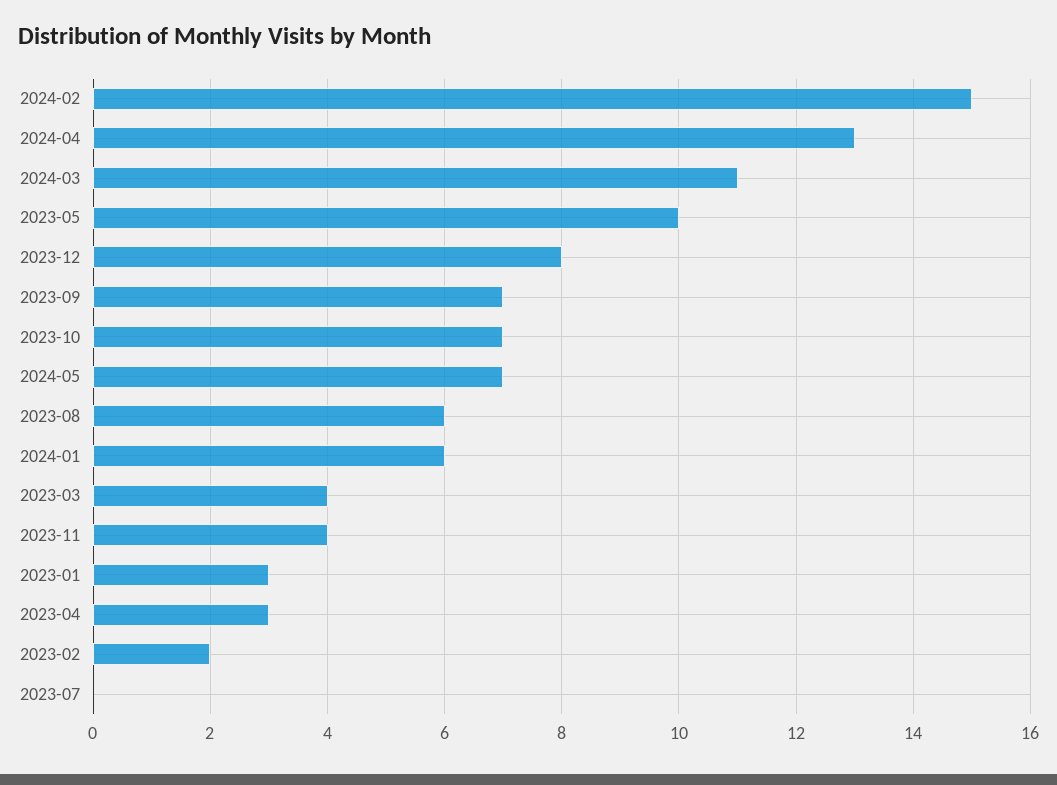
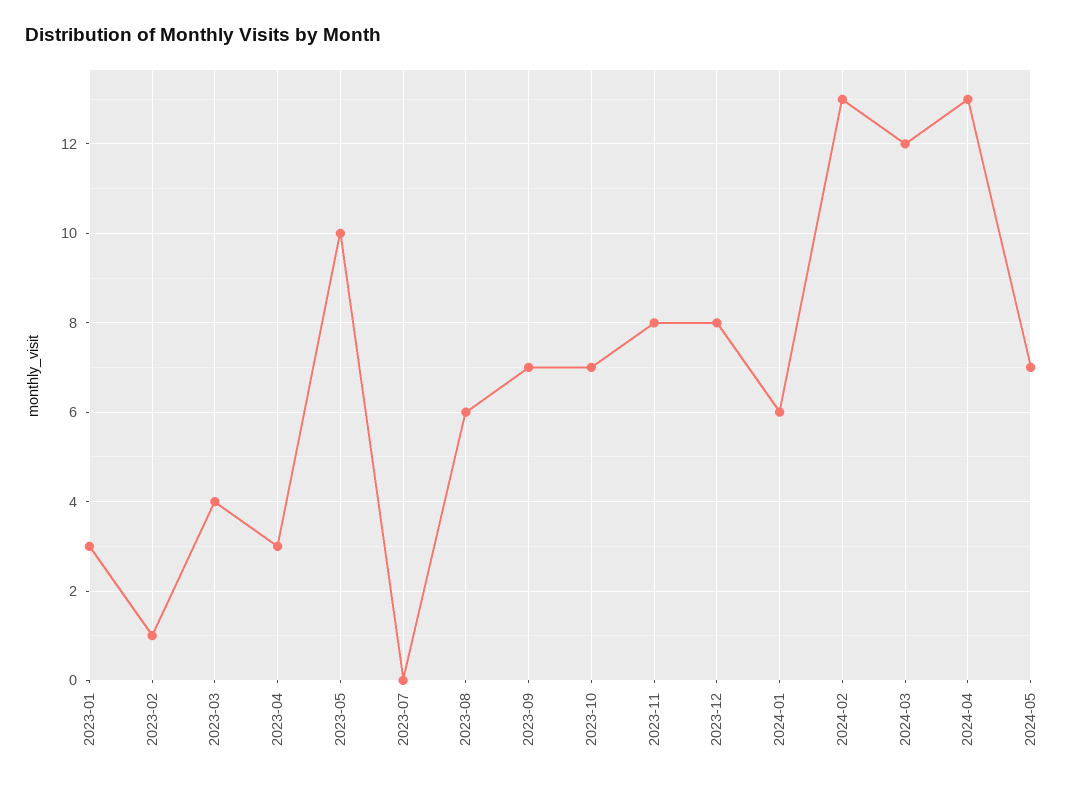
2024-02: 15 -> 13
2024-03: 11 -> 12
2023-11: 4 -> 8
2023-02: 2 -> 1

